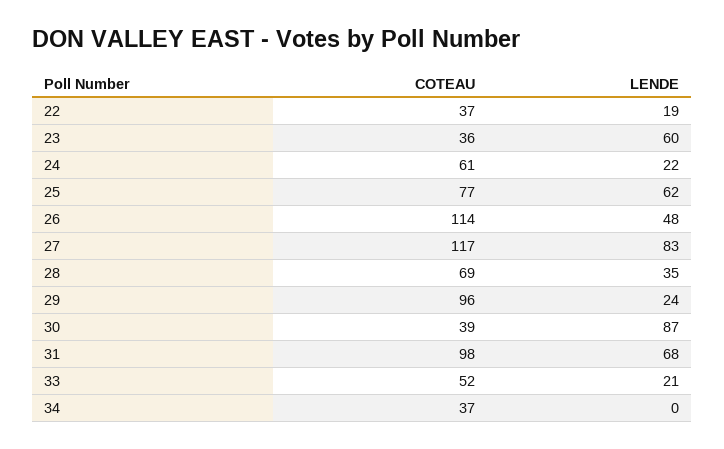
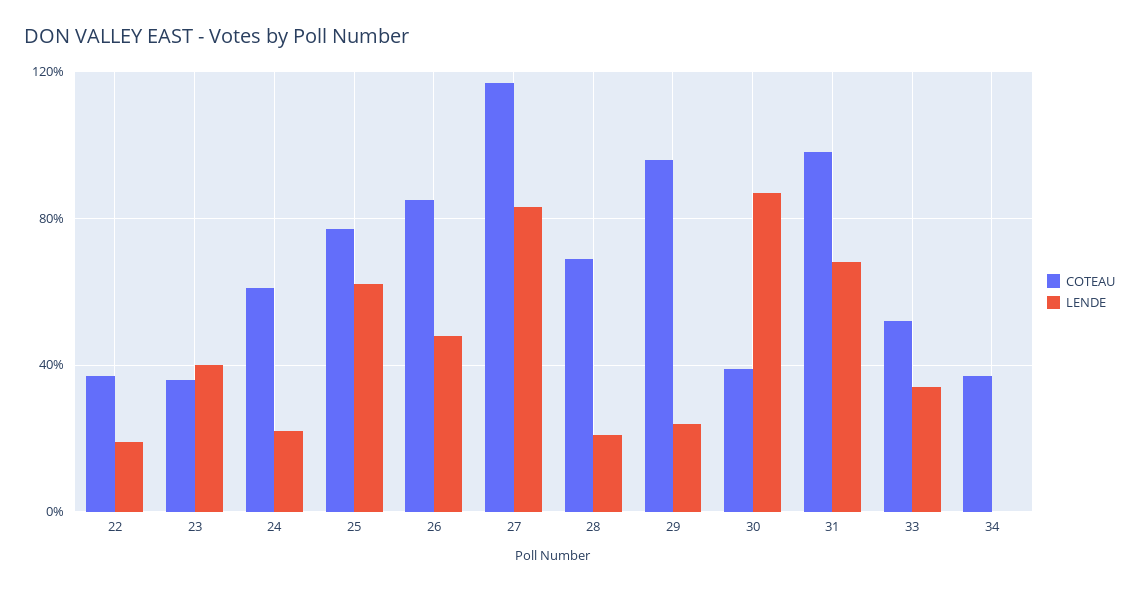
LENDE, 23: 60 -> 40
COTEAU, 26: 114 -> 85
LENDE, 28: 35 -> 20
LENDE, 33: 21 -> 35

